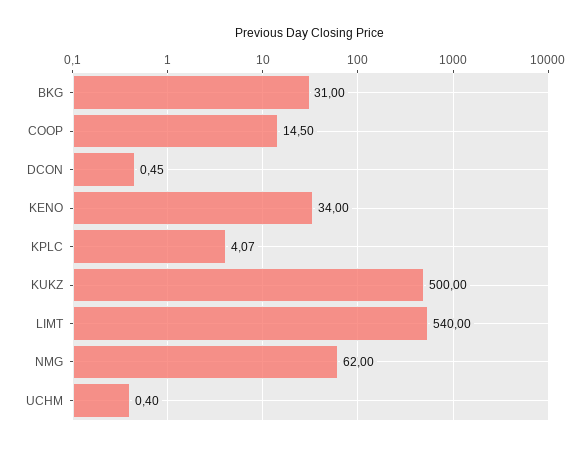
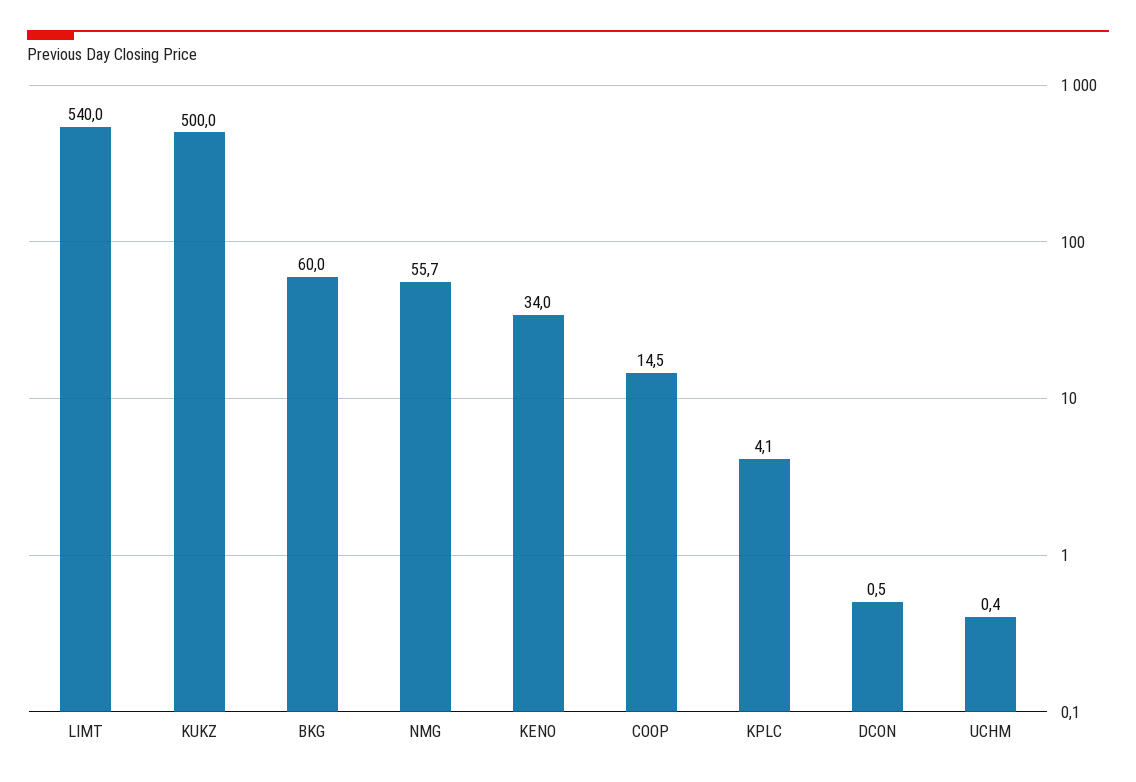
BKG: 31 -> 60
NMG: 62 -> 55.7

